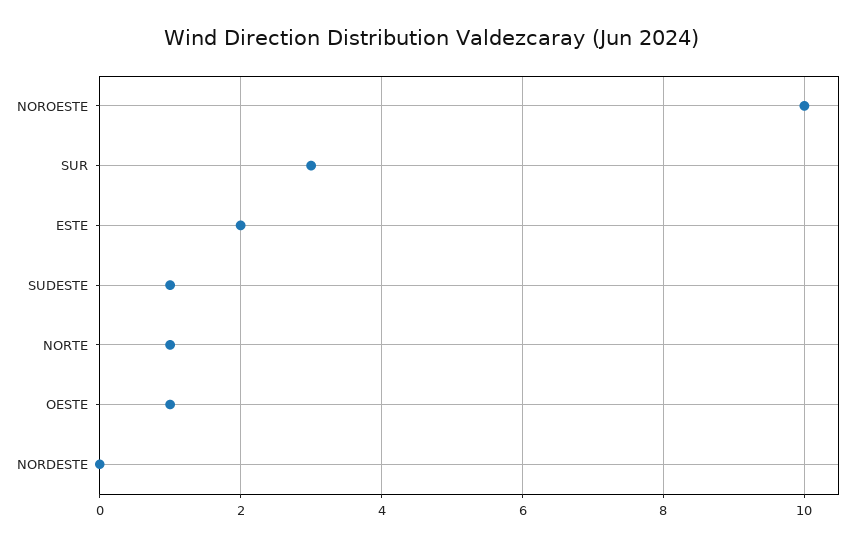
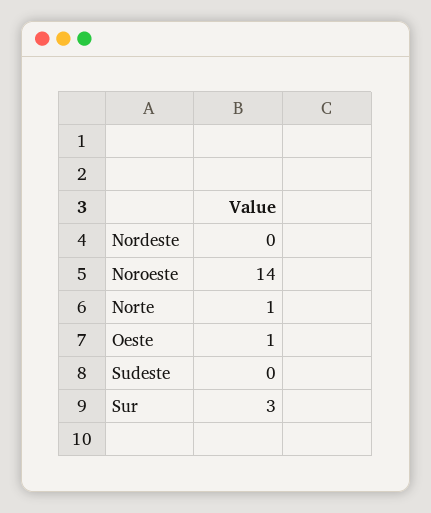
NOROESTE: 10 -> 14
ESTE: 2 -> none
SUDESTE: 1 -> 0

